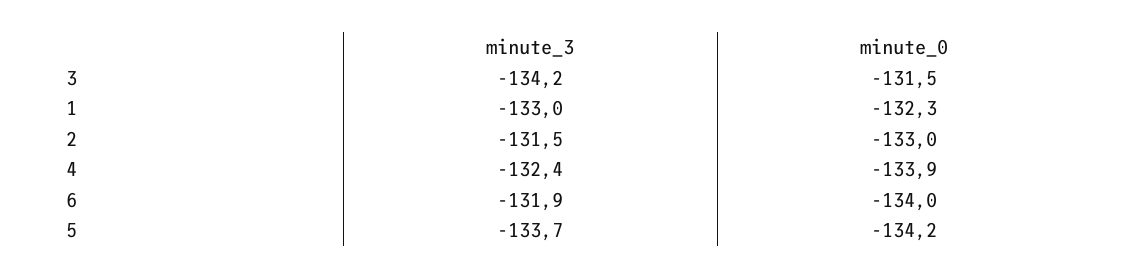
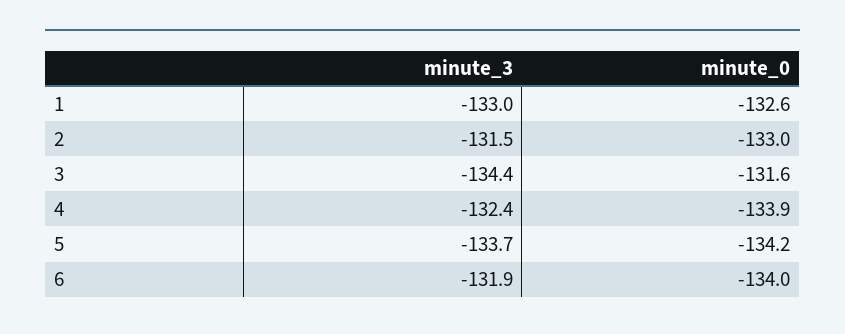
minute_3, 3: -134.2 -> -134.4
minute_0, 3: -131.5 -> -131.6
minute_0, 1: -132.3 -> -132.6

